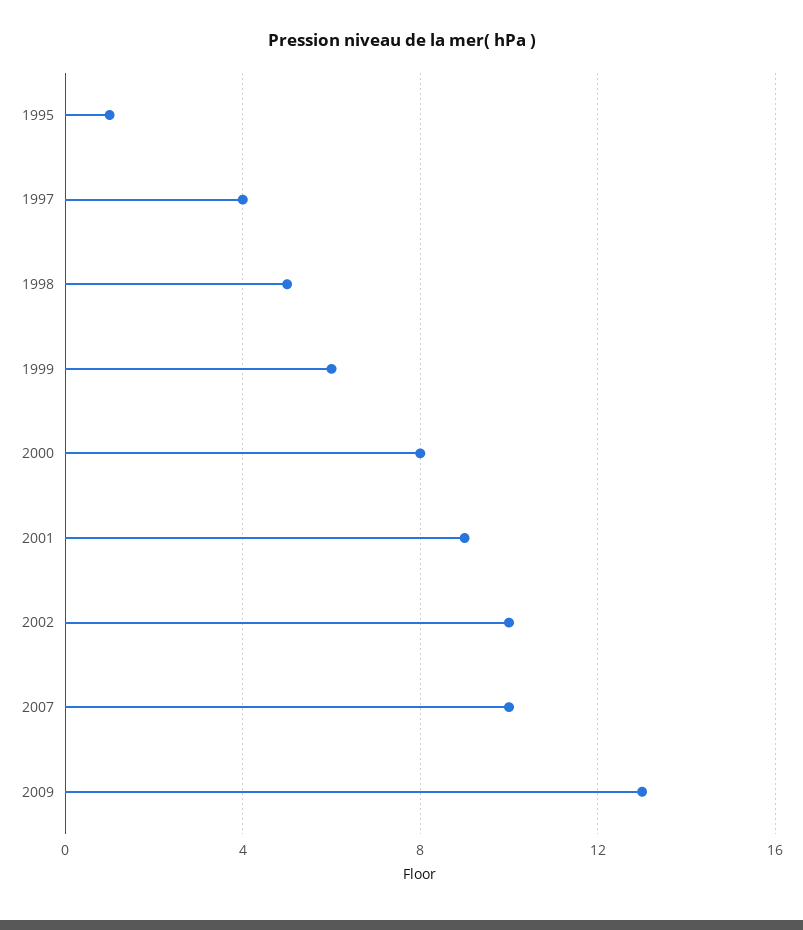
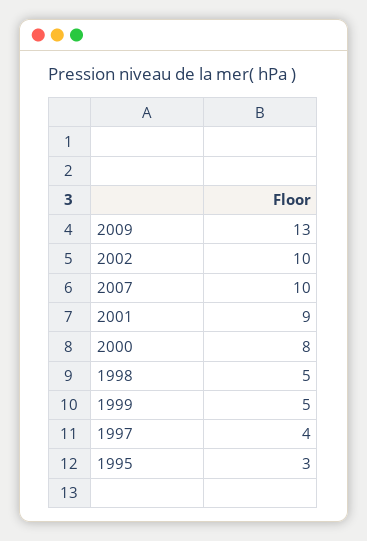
1995: 1 -> 3
1999: 6 -> 5

